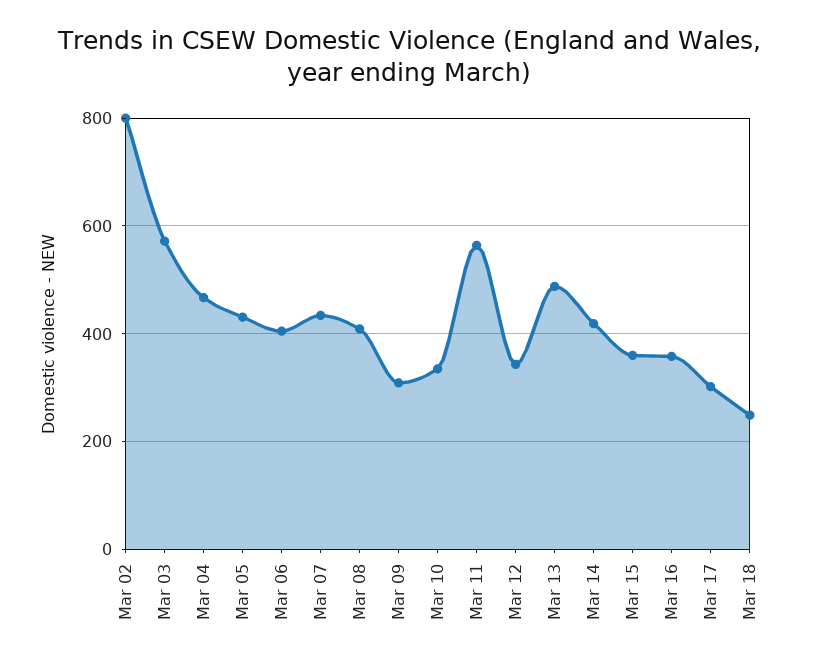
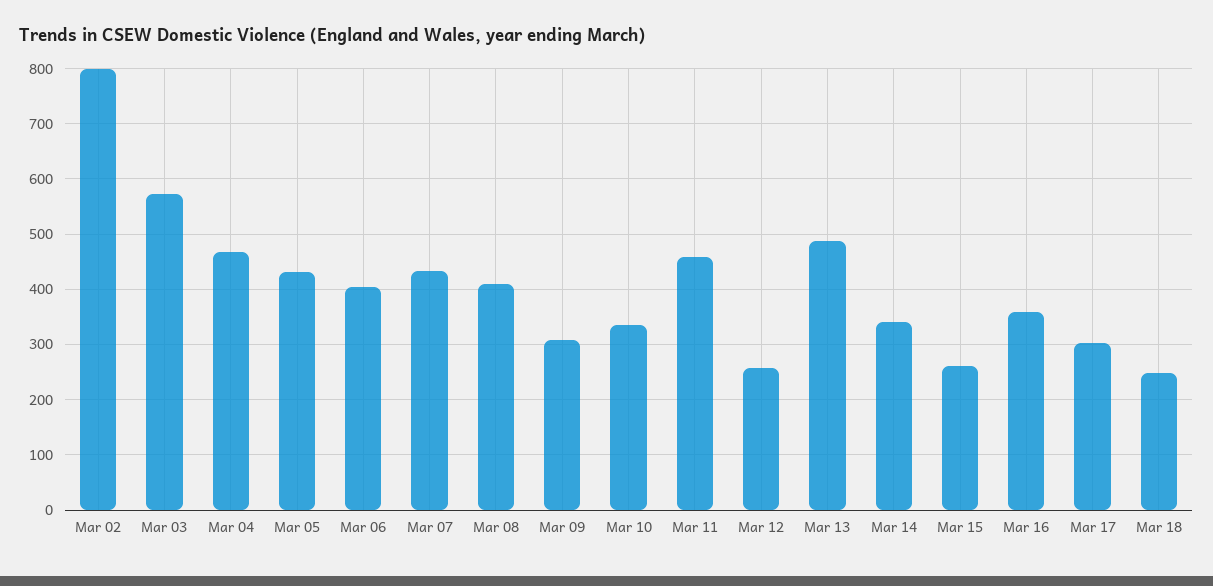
Mar 11: 560 -> 460
Mar 12: 340 -> 260
Mar 14: 420 -> 340
Mar 15: 360 -> 260

